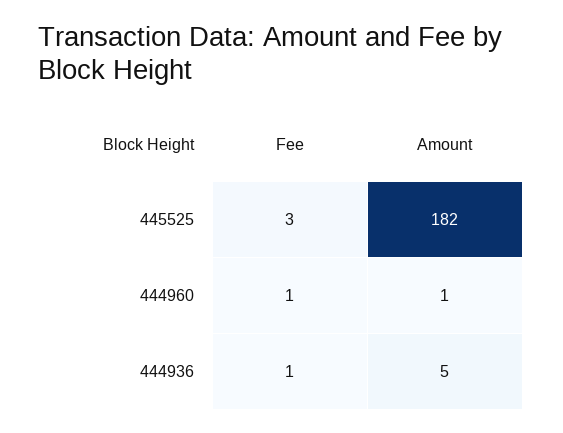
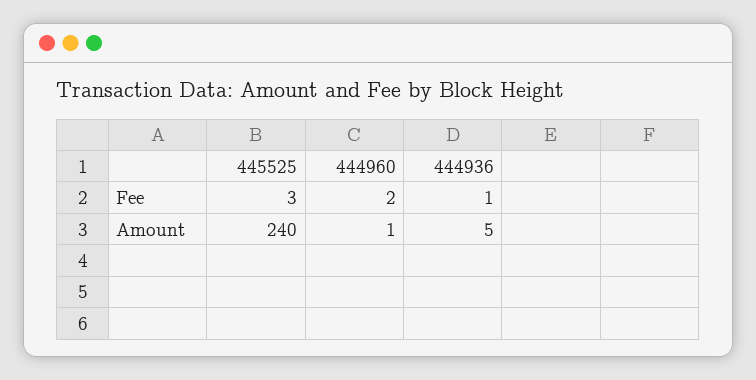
Amount, 445525: 182 -> 240
Fee, 444960: 1 -> 2

